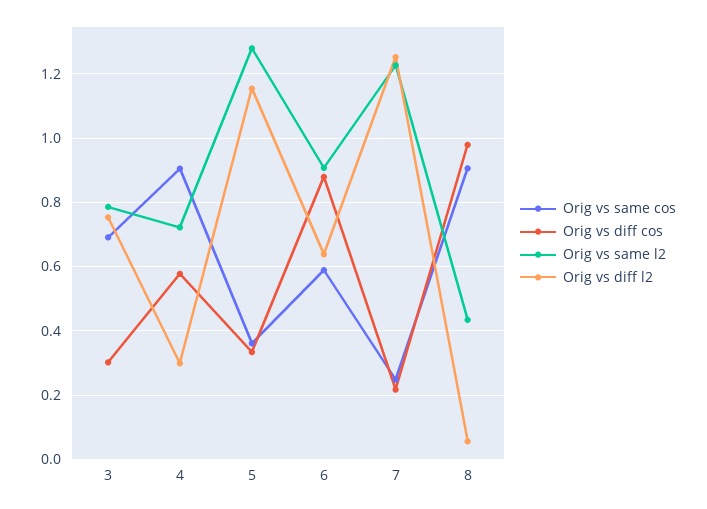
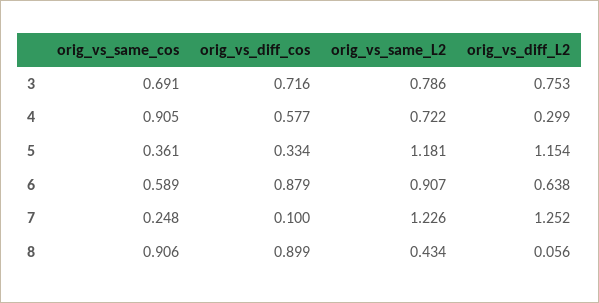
Orig vs diff cos, 3: 0.3 -> 0.716
Orig vs same l2, 5: 1.28 -> 1.181
Orig vs diff cos, 7: 0.22 -> 0.1
Orig vs diff cos, 8: 0.98 -> 0.899

